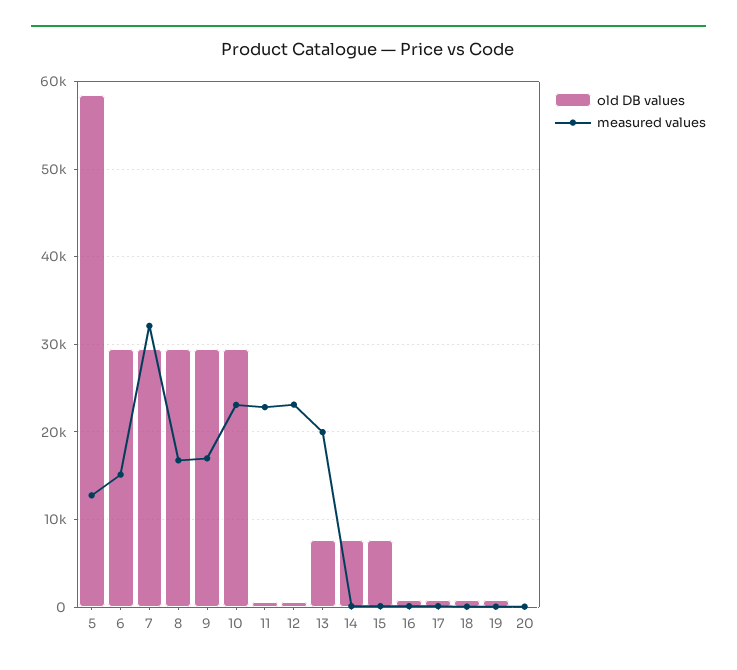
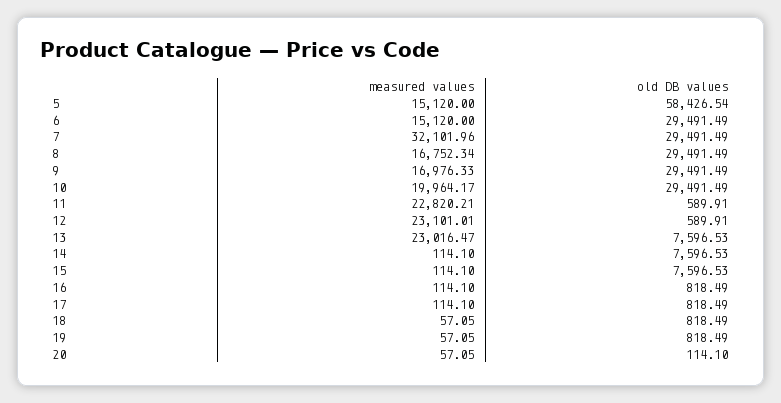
measured values, 5: 13000 -> 15120
measured values, 10: 23000 -> 19964.17
measured values, 13: 20000 -> 23016.47

